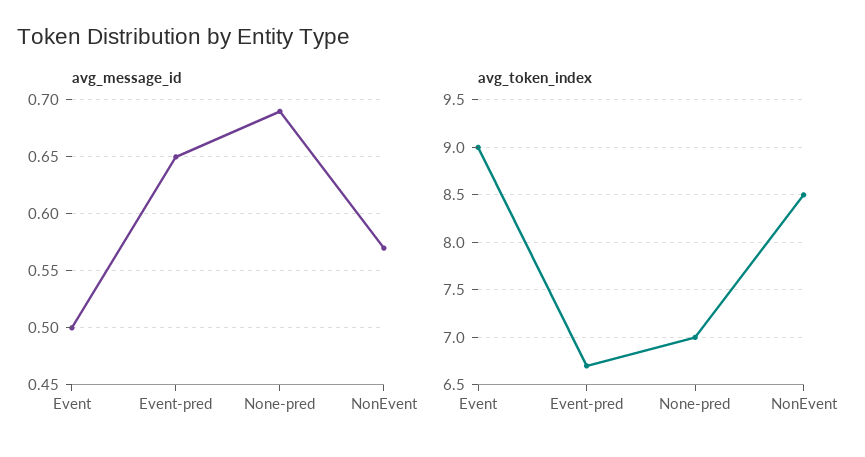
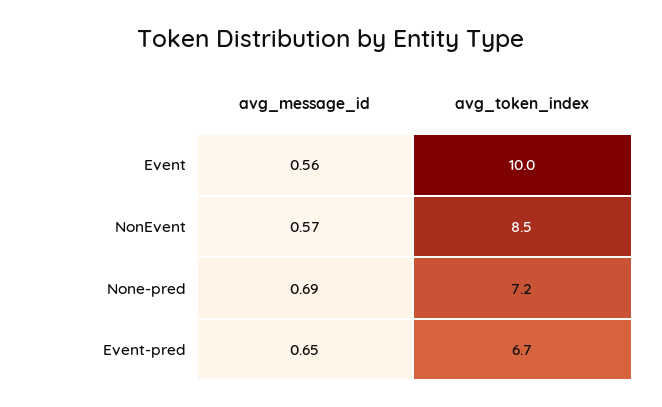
avg_message_id, Event: 0.5 -> 0.56
avg_token_index, Event: 9 -> 10
avg_token_index, None-pred: 7 -> 7.2

